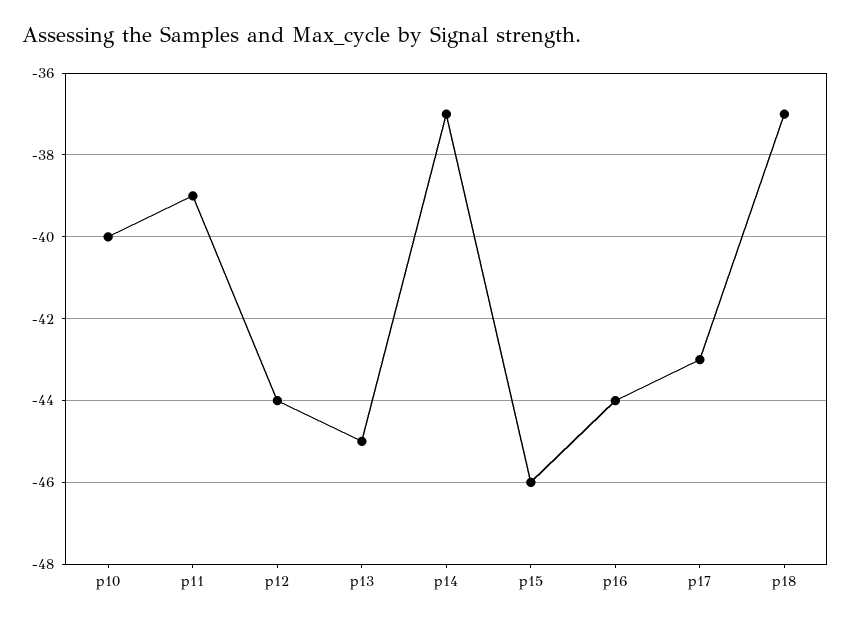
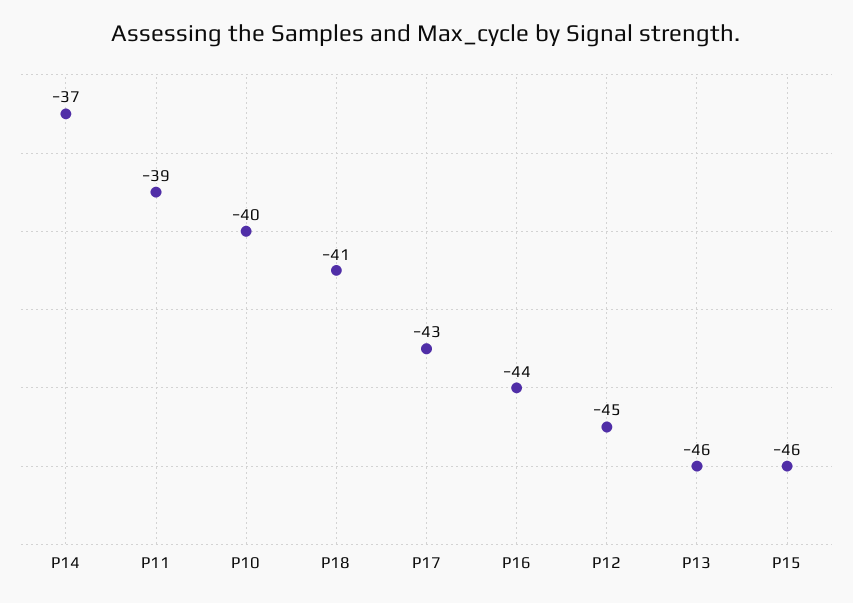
p12: -44 -> -45
p13: -45 -> -46
p18: -37 -> -41

